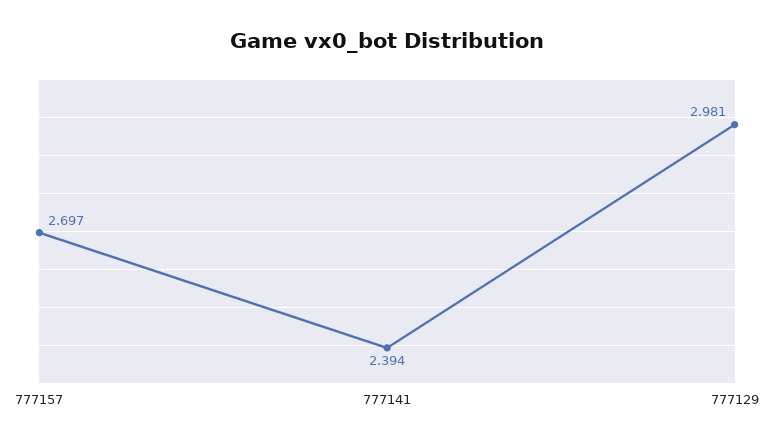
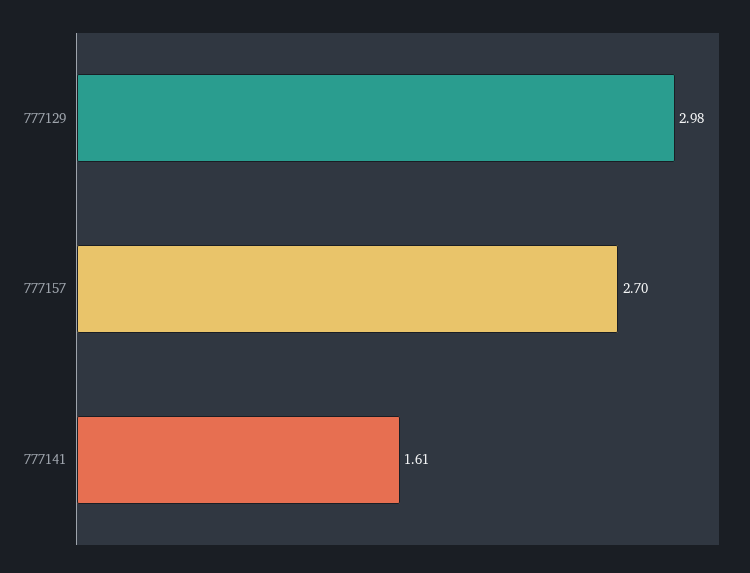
777141: 2.394 -> 1.61

